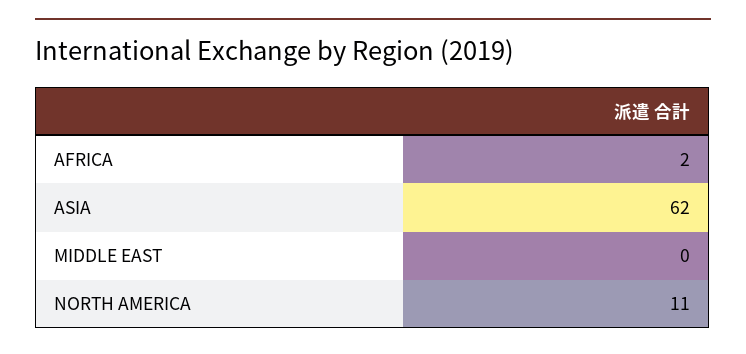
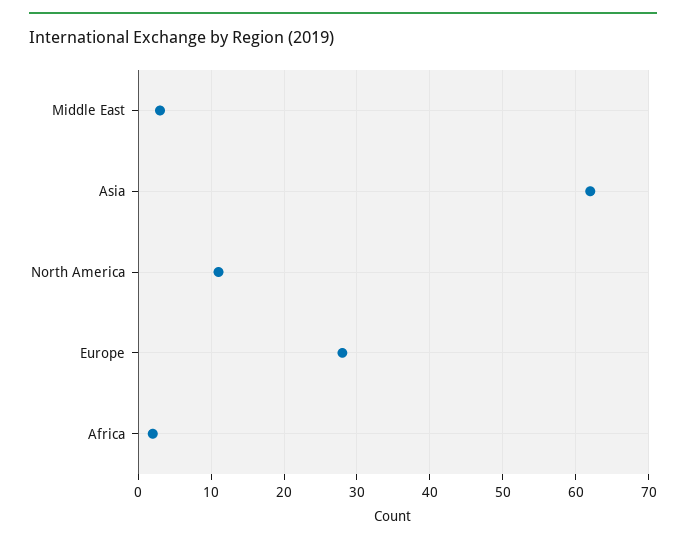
MIDDLE EAST: 0 -> 3
Europe: none -> 28

